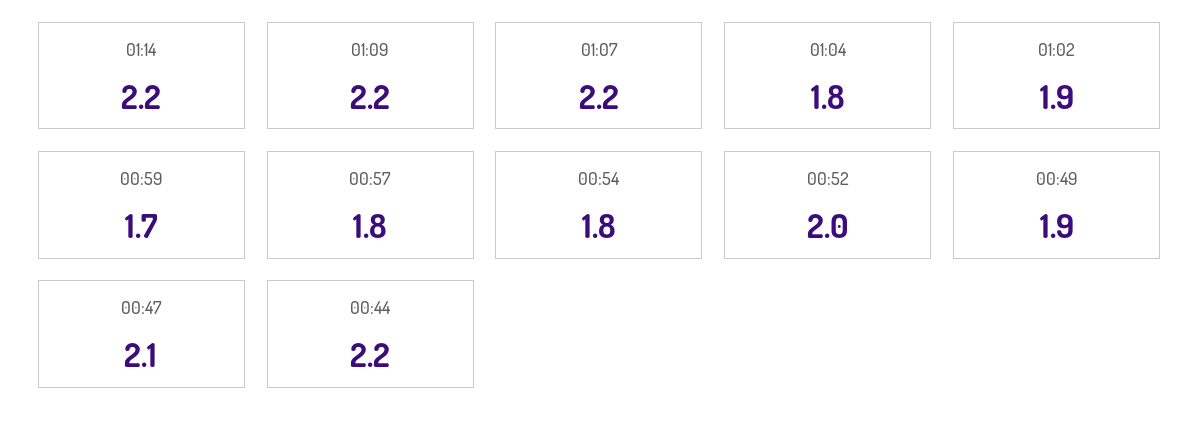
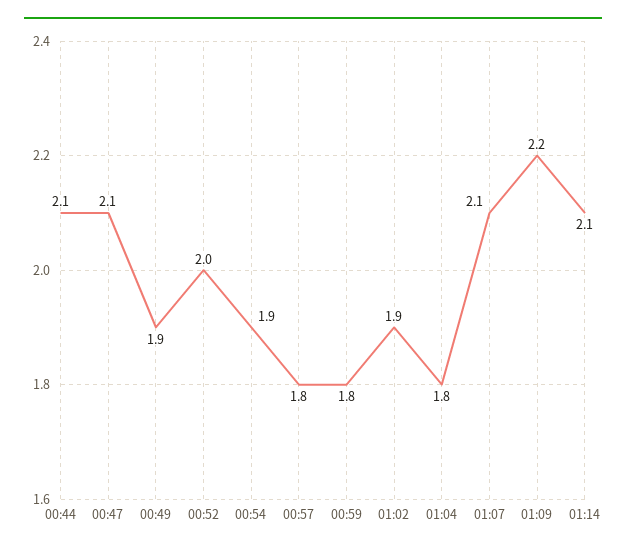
01:14: 2.2 -> 2.1
01:07: 2.2 -> 2.1
00:59: 1.7 -> 1.8
00:54: 1.8 -> 1.9
00:44: 2.2 -> 2.1

